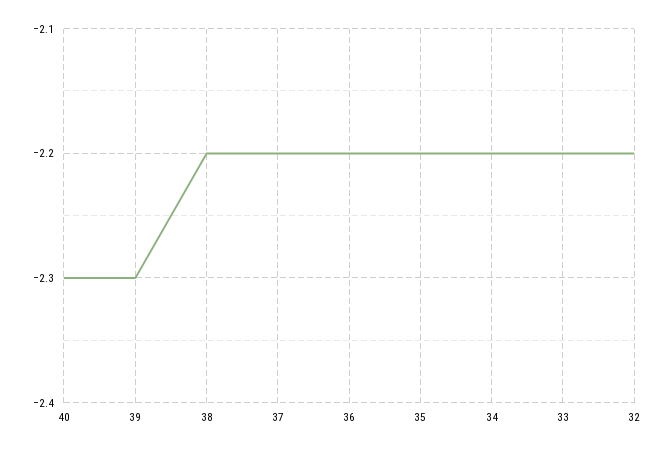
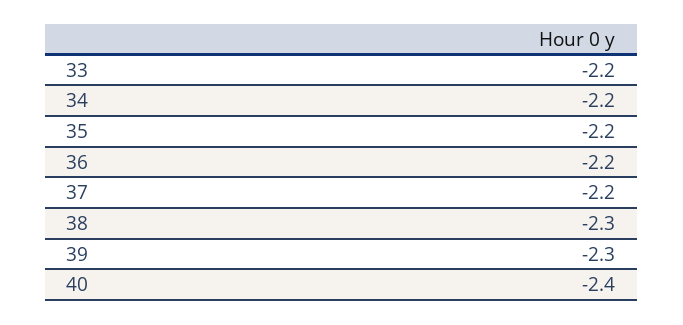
40: -2.3 -> -2.4
38: -2.2 -> -2.3
32: -2.2 -> none

